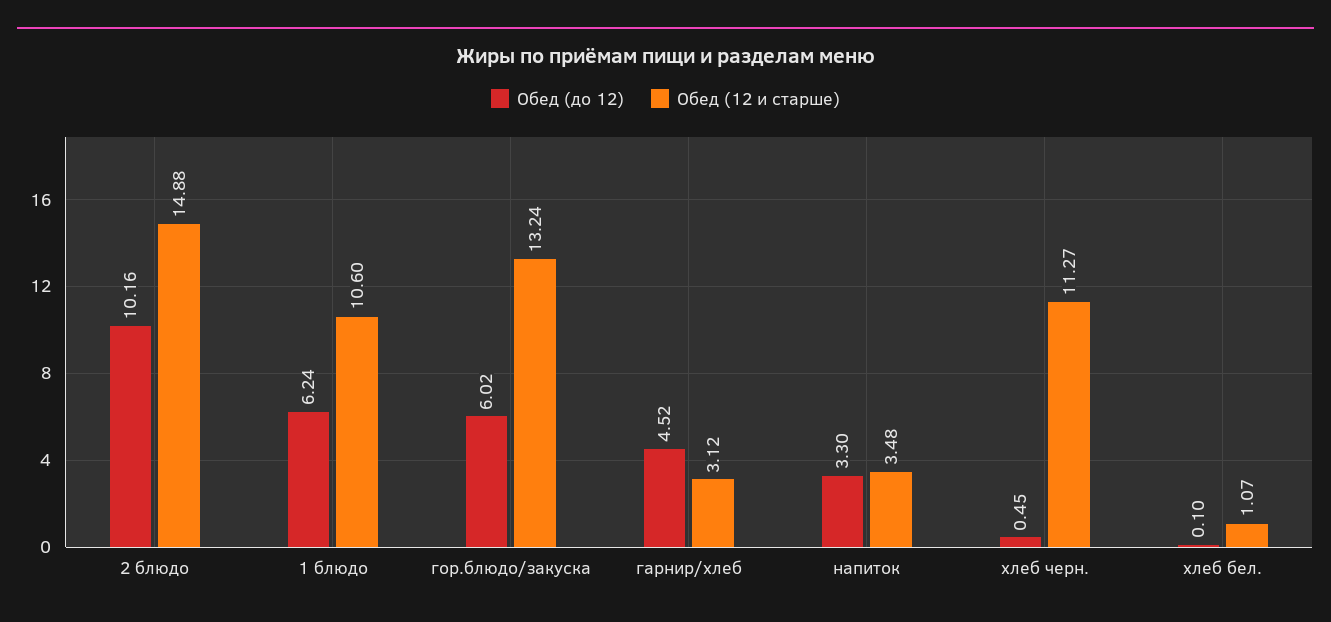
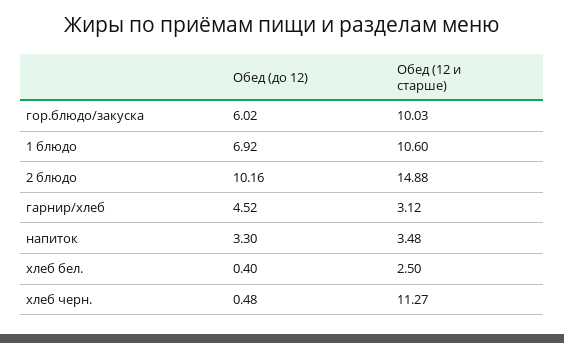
Обед (до 12), 1 блюдо: 6.24 -> 6.92
Обед (12 и старше), гор.блюдо/закуска: 13.24 -> 10.03
Обед (до 12), хлеб черн.: 0.45 -> 0.48
Обед (до 12), хлеб бел.: 0.1 -> 0.4
Обед (12 и старше), хлеб бел.: 1.07 -> 2.5

